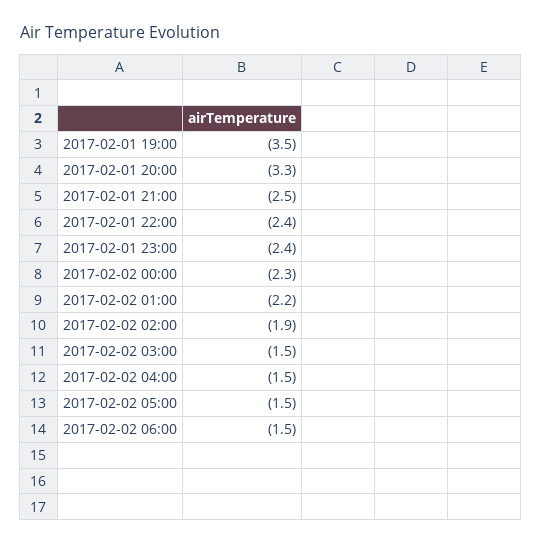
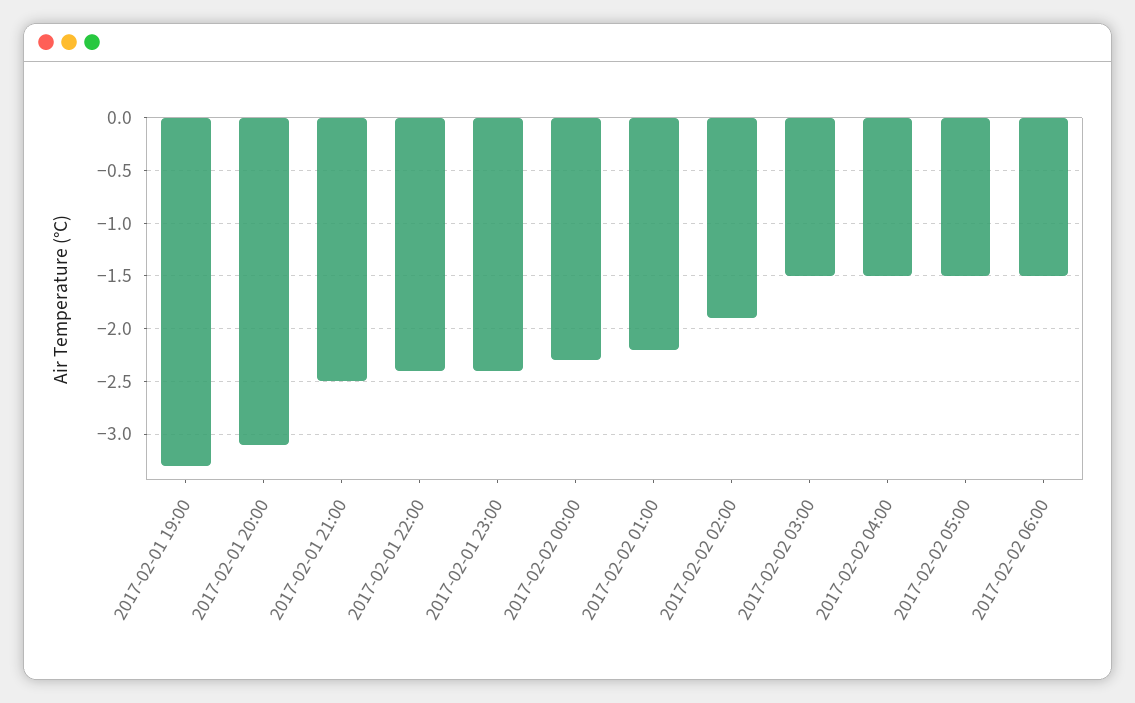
2017-02-01 19:00: -3.5 -> -3.3
2017-02-01 20:00: -3.3 -> -3.1

